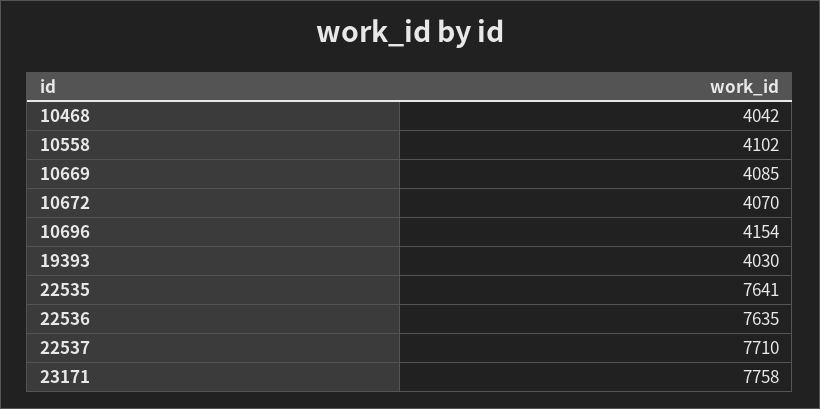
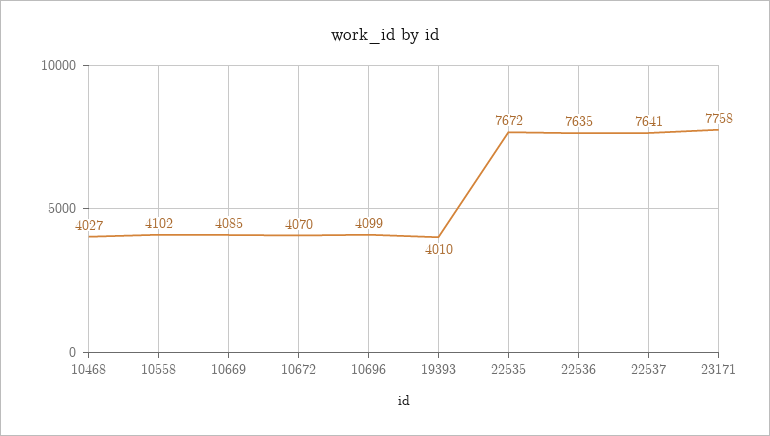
10468: 4042 -> 4027
10696: 4154 -> 4099
19393: 4030 -> 4010
22535: 7641 -> 7672
22537: 7710 -> 7641

